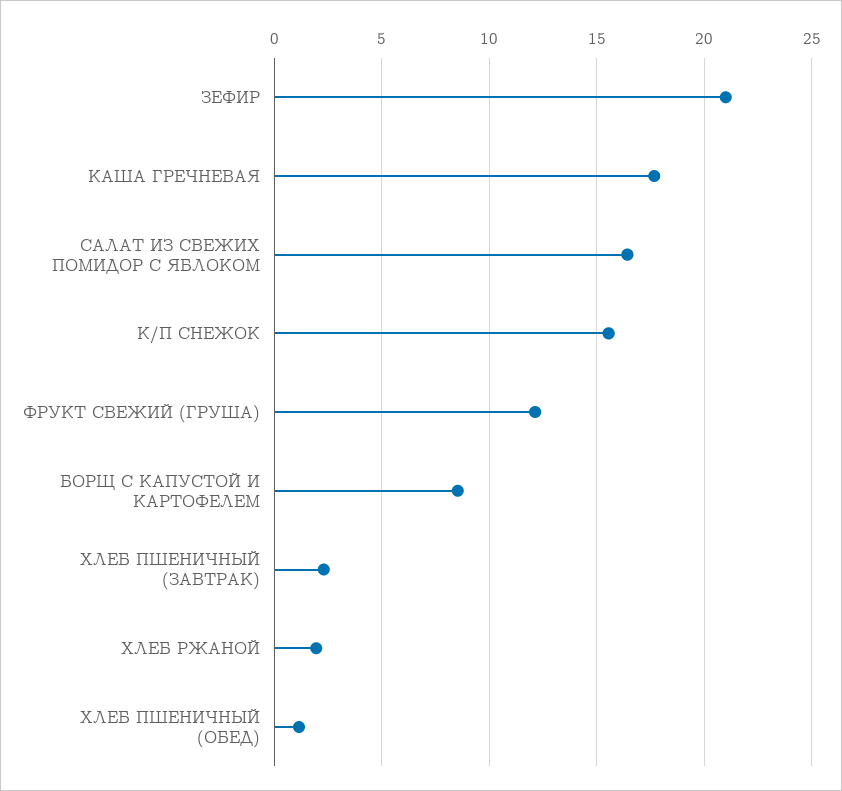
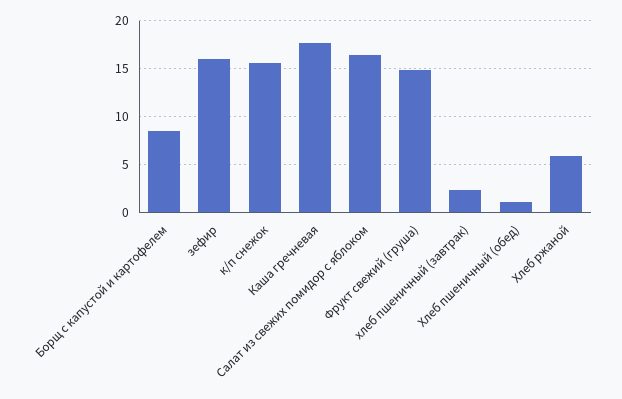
ЗЕФИР: 21 -> 16
ФРУКТ СВЕЖИЙ (ГРУША): 12 -> 15
ХЛЕБ РЖАНОЙ: 2 -> 6

